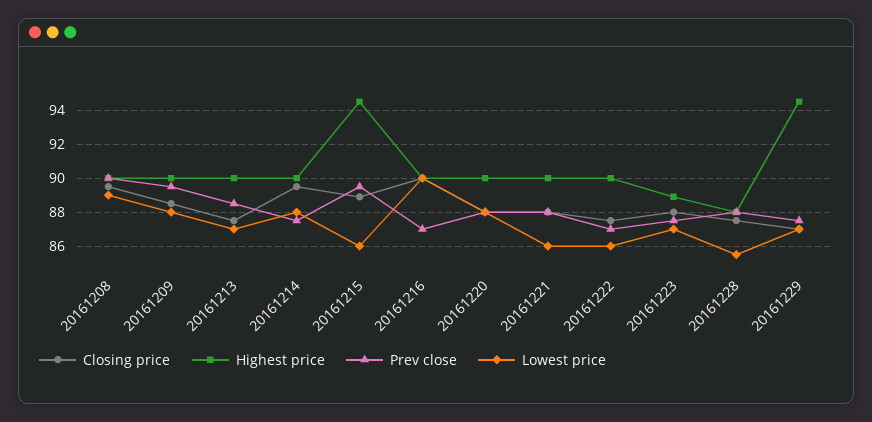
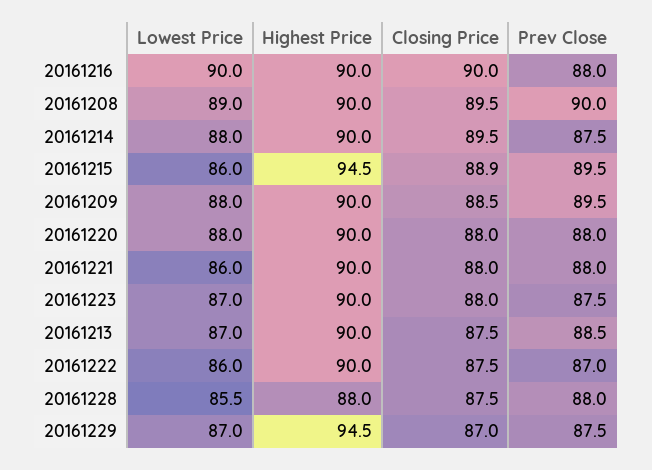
Prev close, 20161216: 87 -> 88
Highest price, 20161223: 89 -> 90

